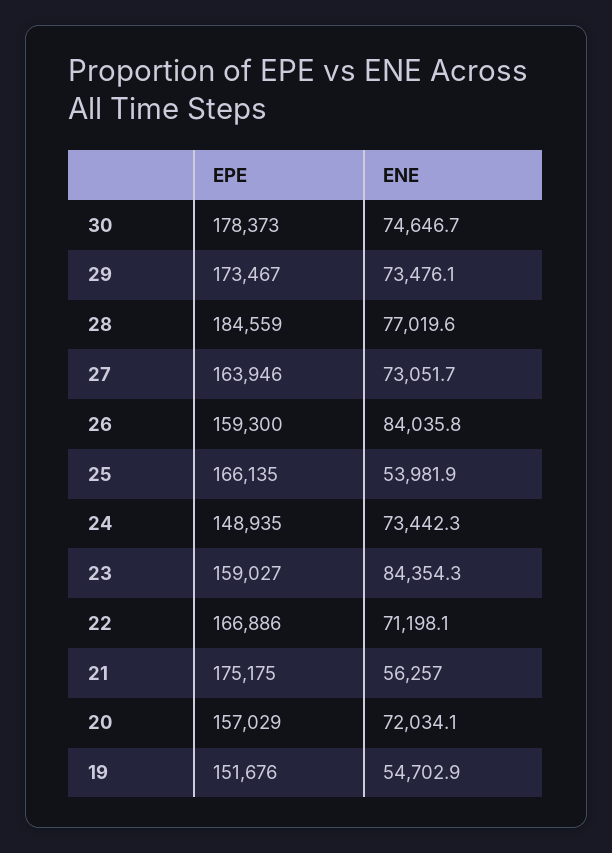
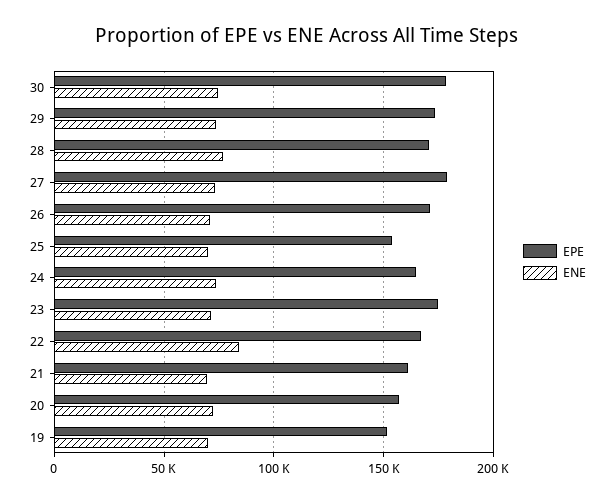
EPE, 28: 184559 -> 170000
EPE, 27: 163946 -> 180000
EPE, 26: 159300 -> 170000
ENE, 26: 84035.8 -> 70000
EPE, 25: 166135 -> 155000
ENE, 25: 53981.9 -> 70000
EPE, 24: 148935 -> 165000
EPE, 23: 159027 -> 175000
ENE, 23: 84354.3 -> 70000
ENE, 22: 71198.1 -> 85000
EPE, 21: 175175 -> 160000
ENE, 21: 56257 -> 70000
ENE, 19: 54702.9 -> 70000

